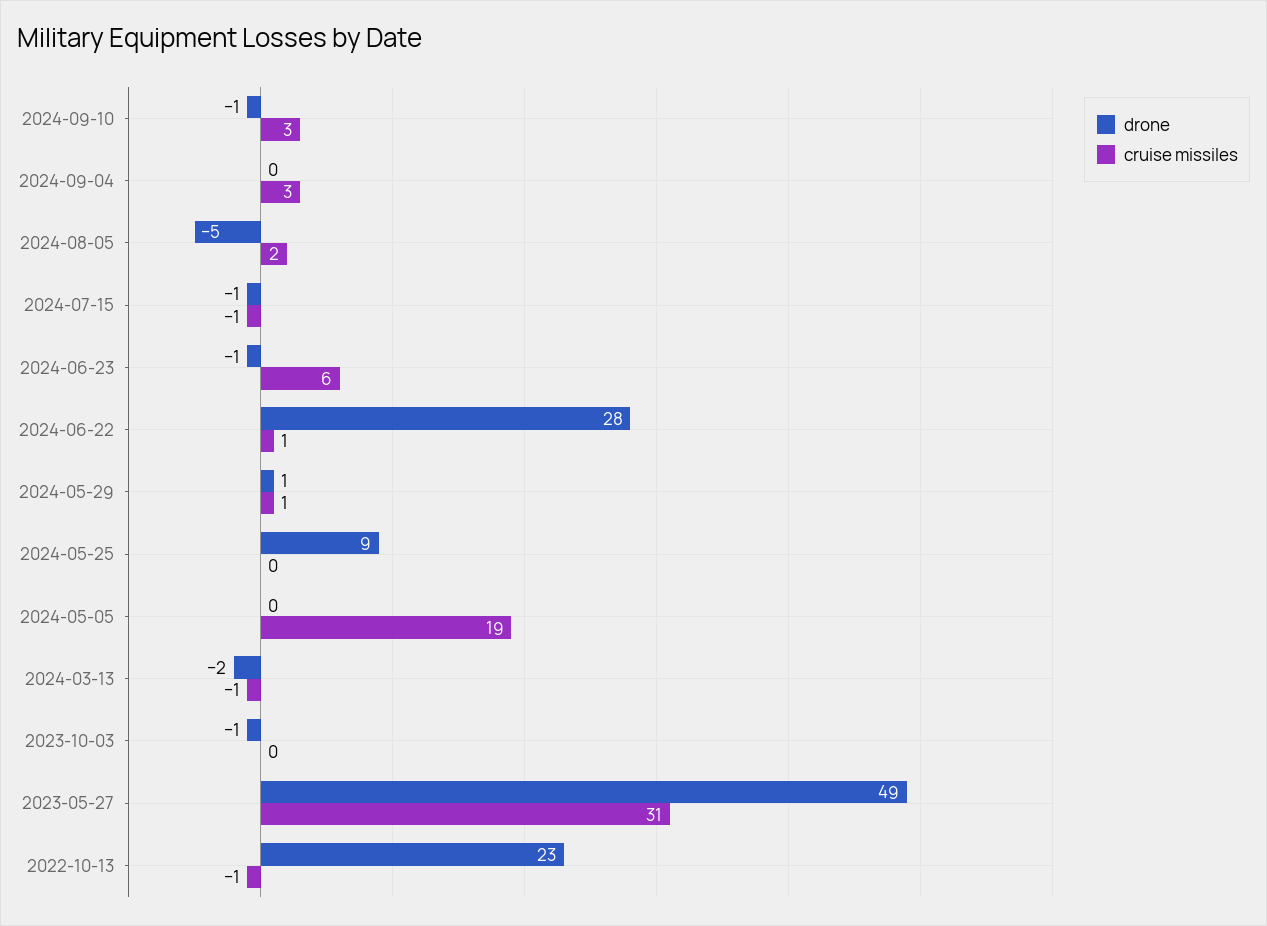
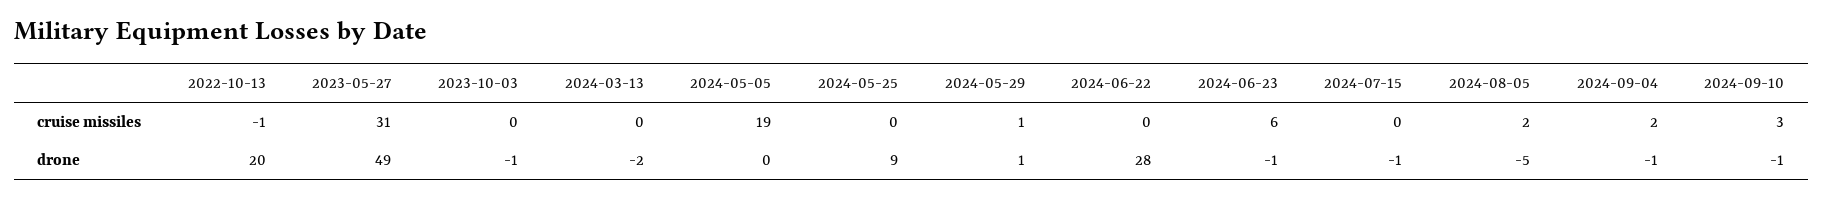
drone, 2024-09-04: 0 -> -1
cruise missiles, 2024-09-04: 3 -> 2
cruise missiles, 2024-07-15: -1 -> 0
cruise missiles, 2024-06-22: 1 -> 0
cruise missiles, 2024-03-13: -1 -> 0
drone, 2022-10-13: 23 -> 20

